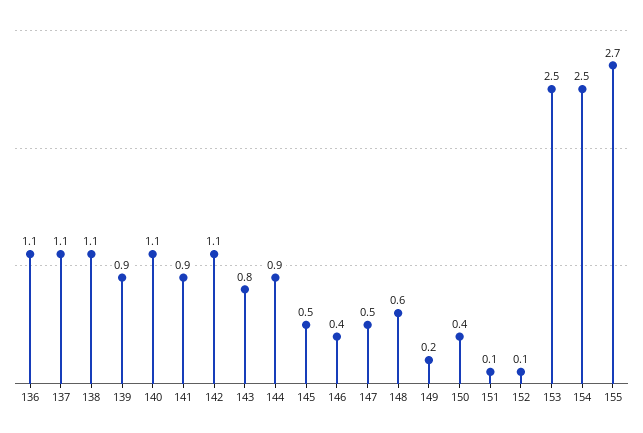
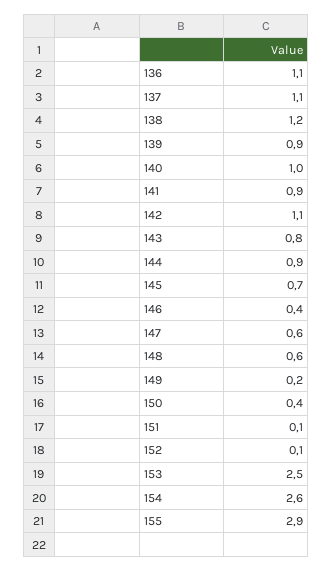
138: 1.1 -> 1.2
140: 1.1 -> 1
145: 0.5 -> 0.7
147: 0.5 -> 0.6
154: 2.5 -> 2.6
155: 2.7 -> 2.9

